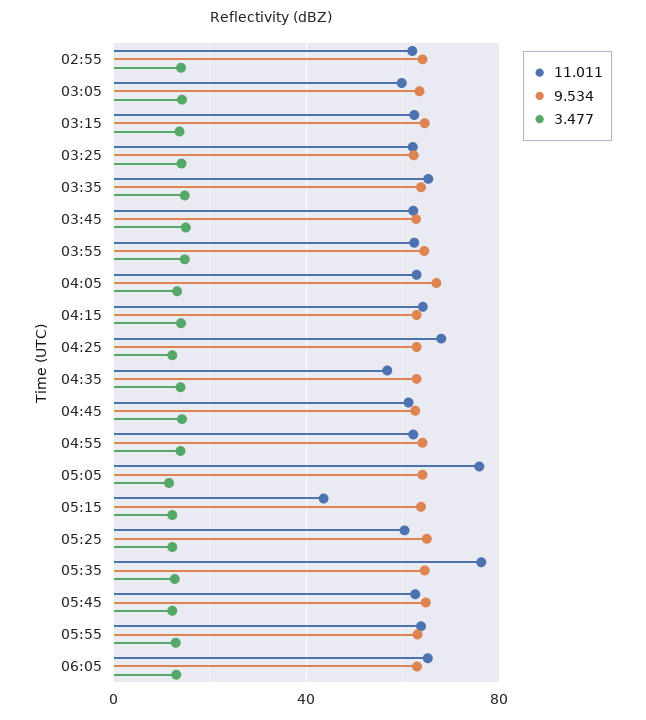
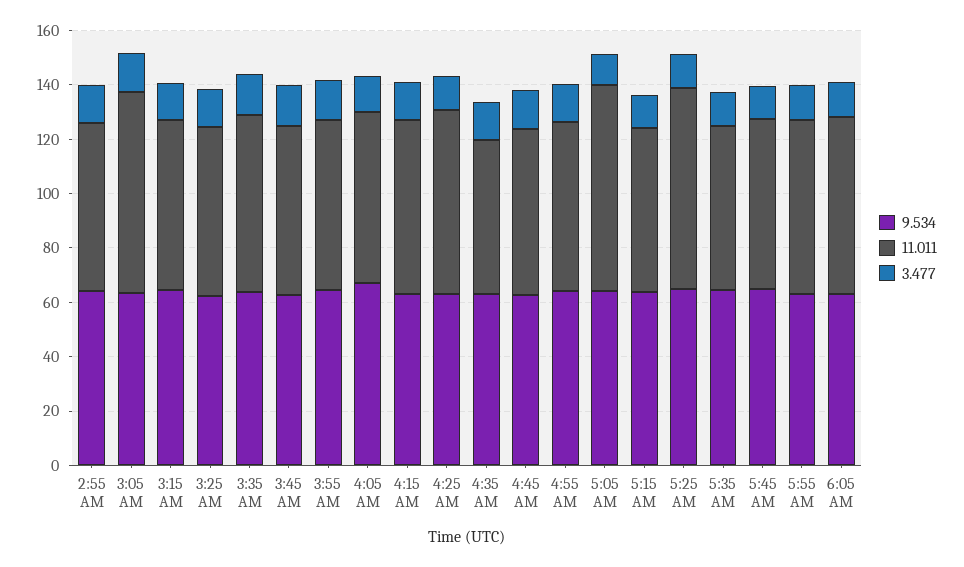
11.011, 03:05: 60 -> 75
11.011, 05:15: 45 -> 60
11.011, 05:25: 60 -> 75
11.011, 05:35: 75 -> 60

